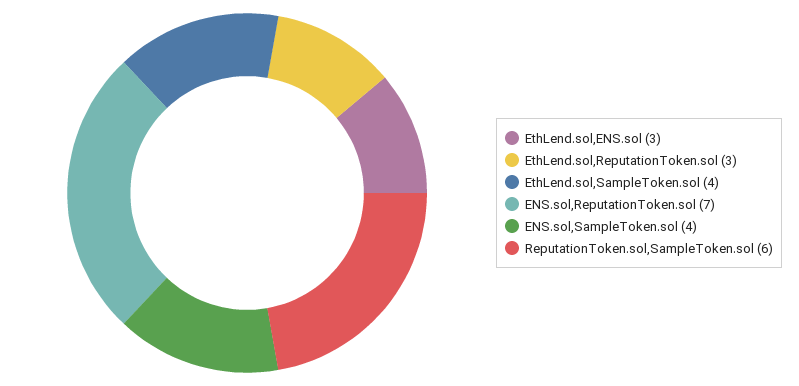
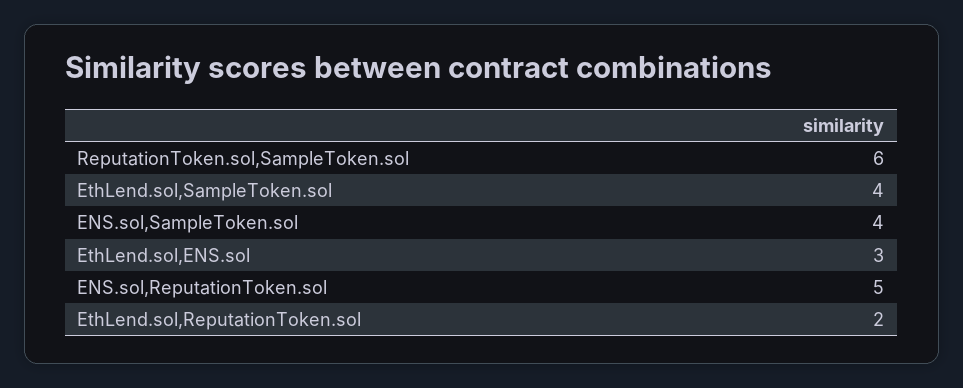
EthLend.sol,ReputationToken.sol: 3 -> 2
ENS.sol,ReputationToken.sol: 7 -> 5

